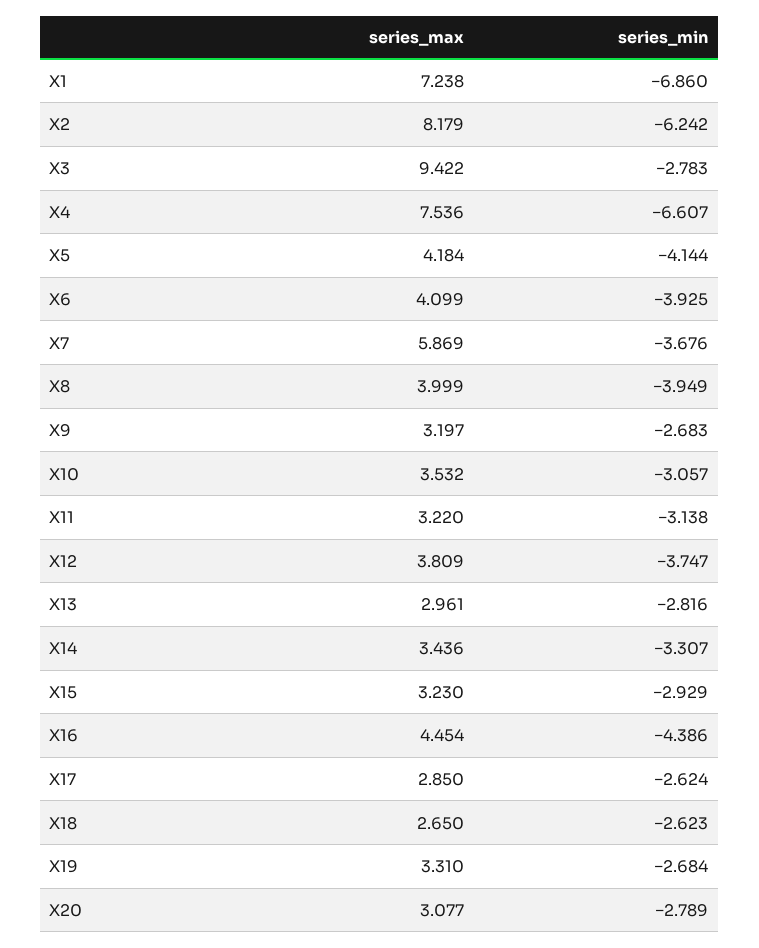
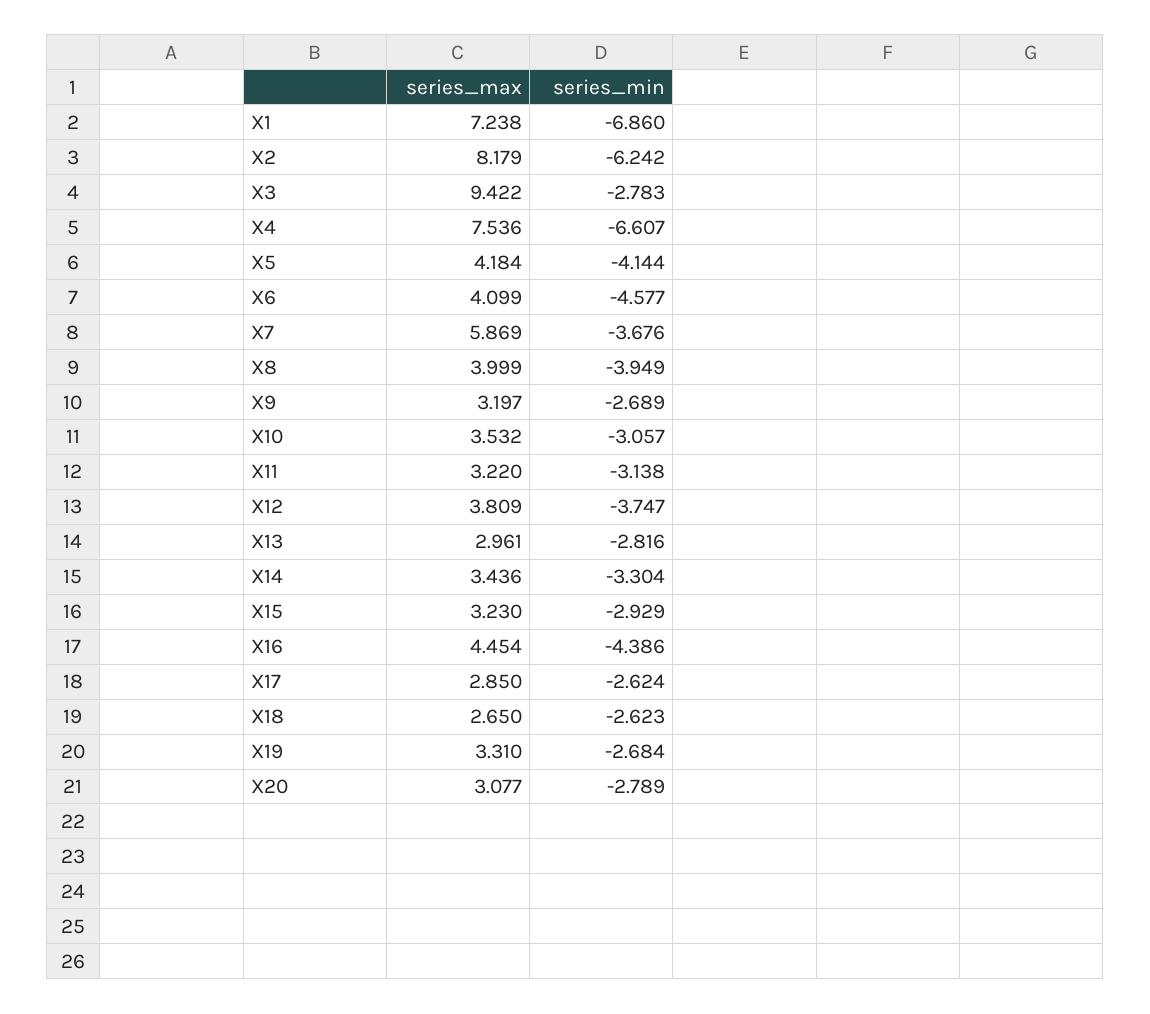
series_min, X6: -3.925 -> -4.577
series_min, X9: -2.683 -> -2.689
series_min, X14: -3.307 -> -3.304

